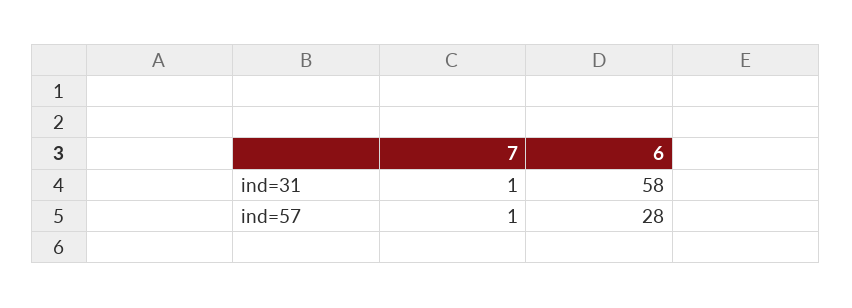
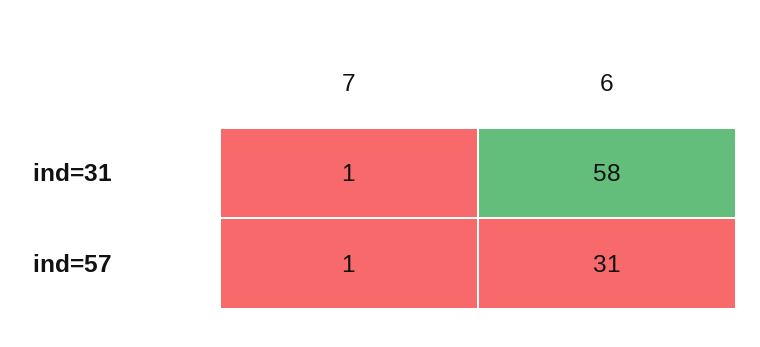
6, ind=57: 28 -> 31

